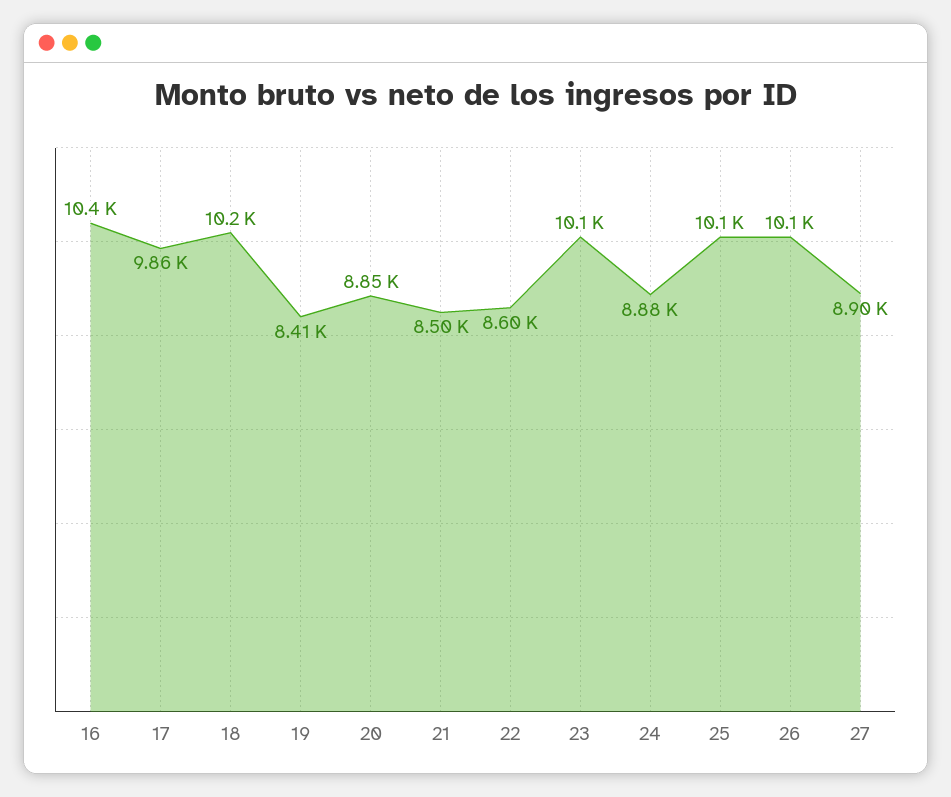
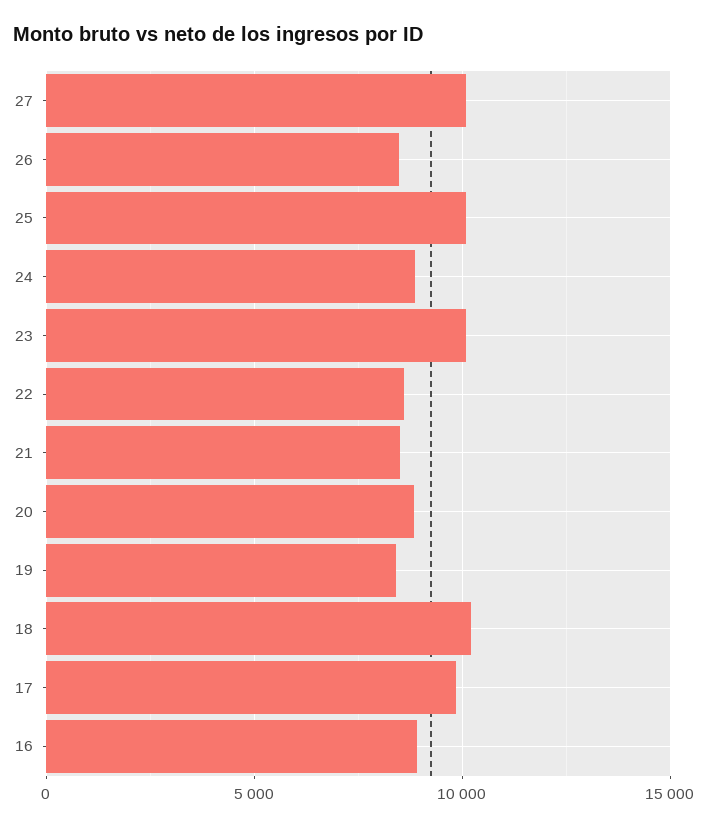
16: 10400 -> 9000
26: 10100 -> 8500
27: 8900 -> 10000

